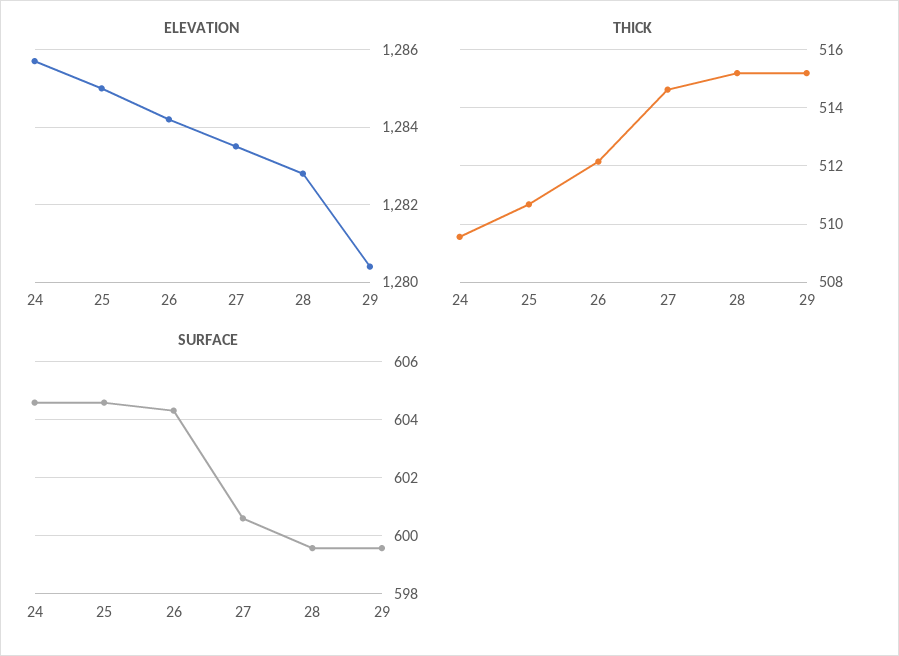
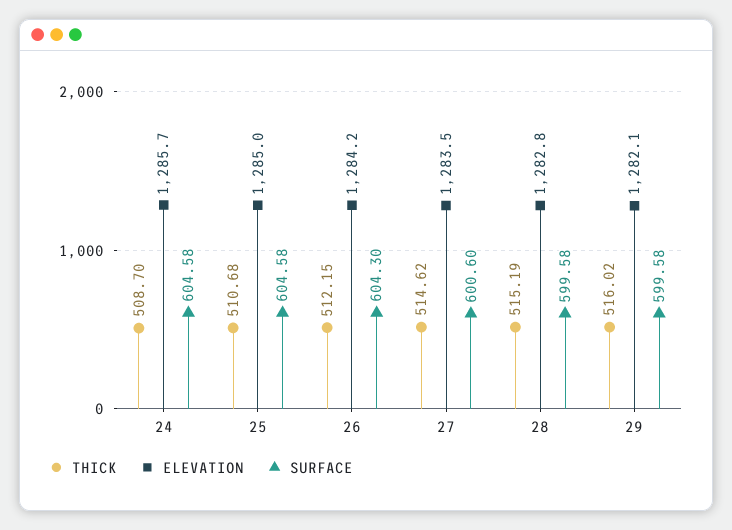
ELEVATION, 29: 1280.5 -> 1282.1
THICK, 24: 509.5 -> 508.7
THICK, 29: 515.25 -> 516.02

